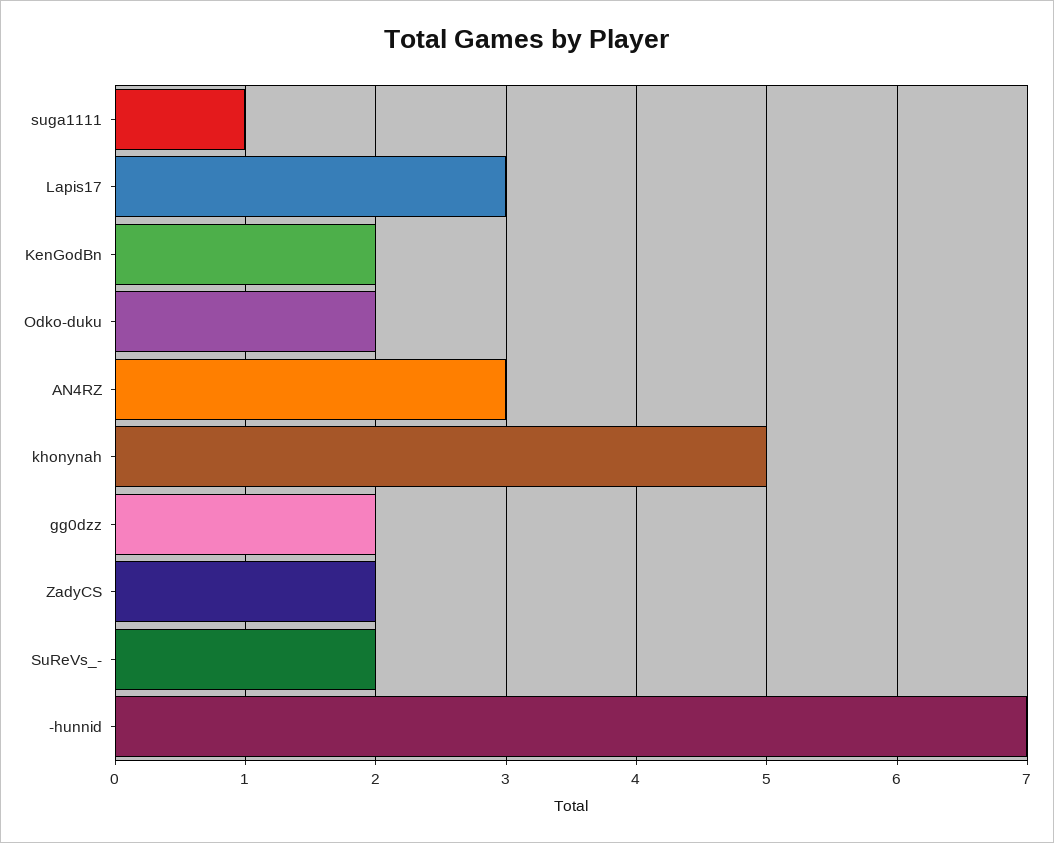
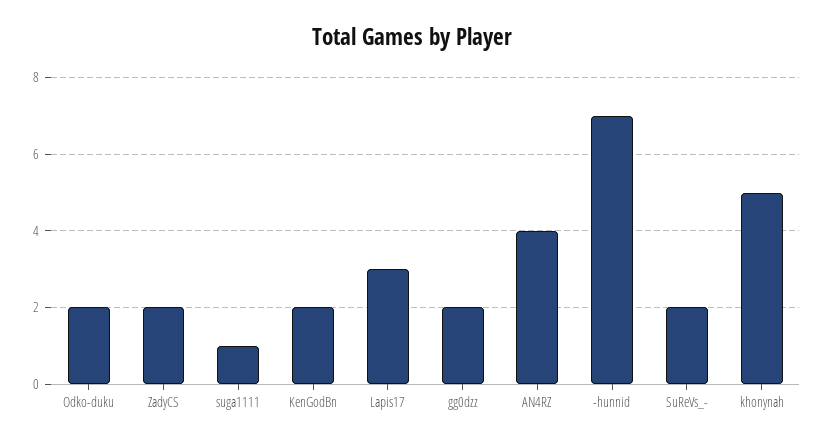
AN4RZ: 3 -> 4

